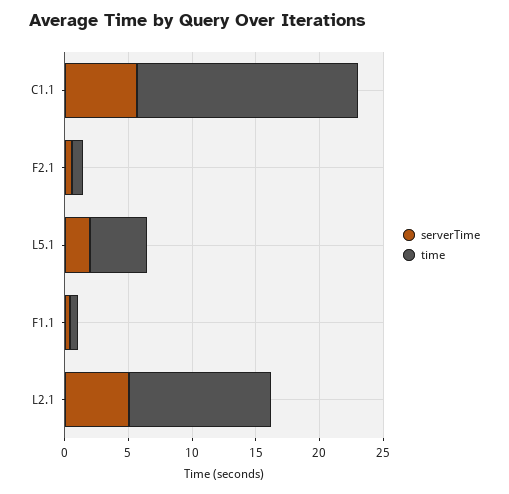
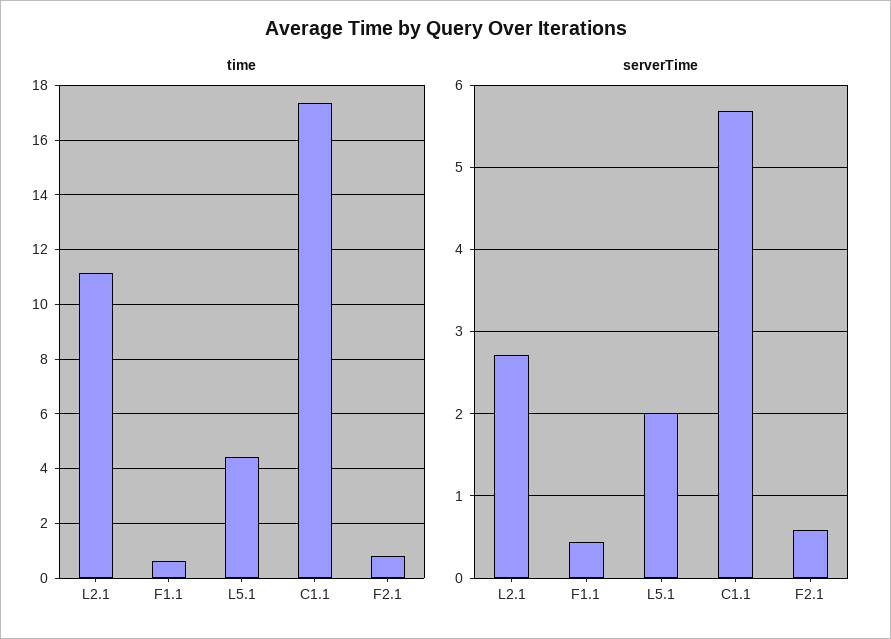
serverTime, L2.1: 5 -> 2.7

